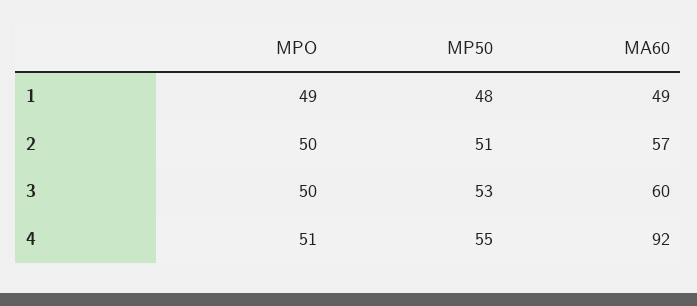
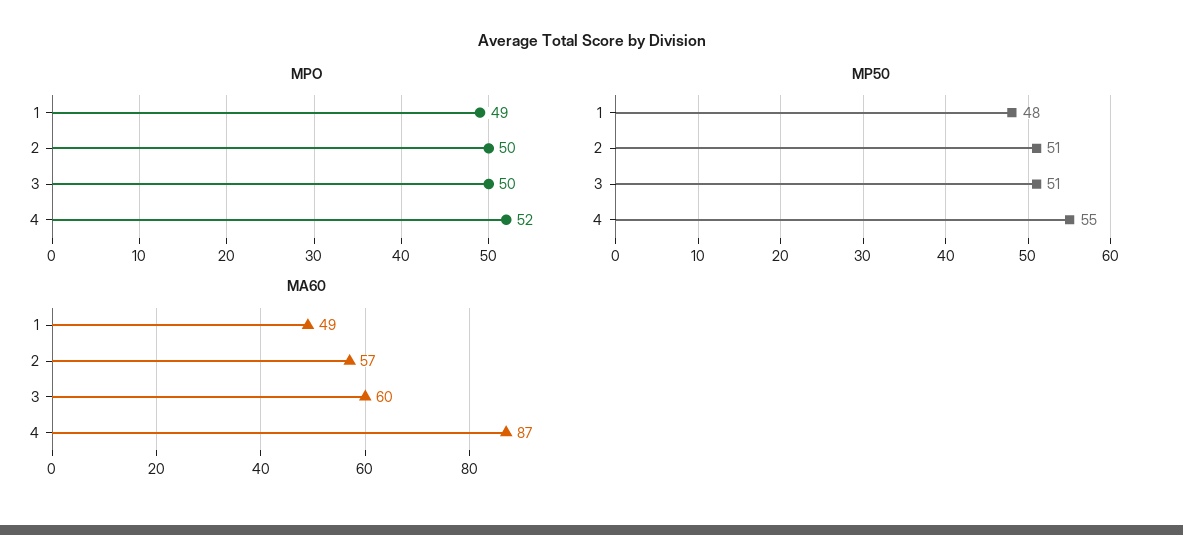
MP50, 3: 53 -> 51
MPO, 4: 51 -> 52
MA60, 4: 92 -> 87

